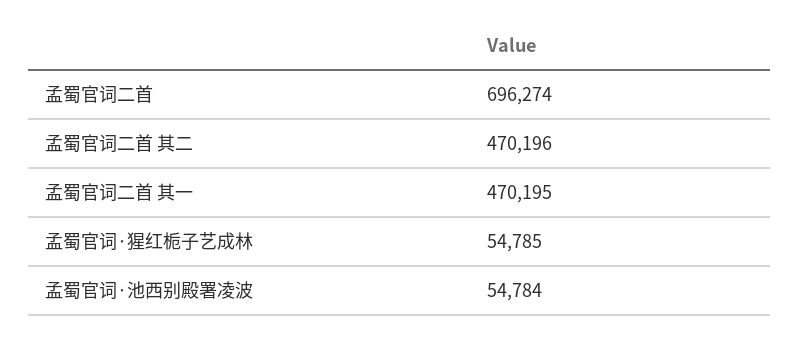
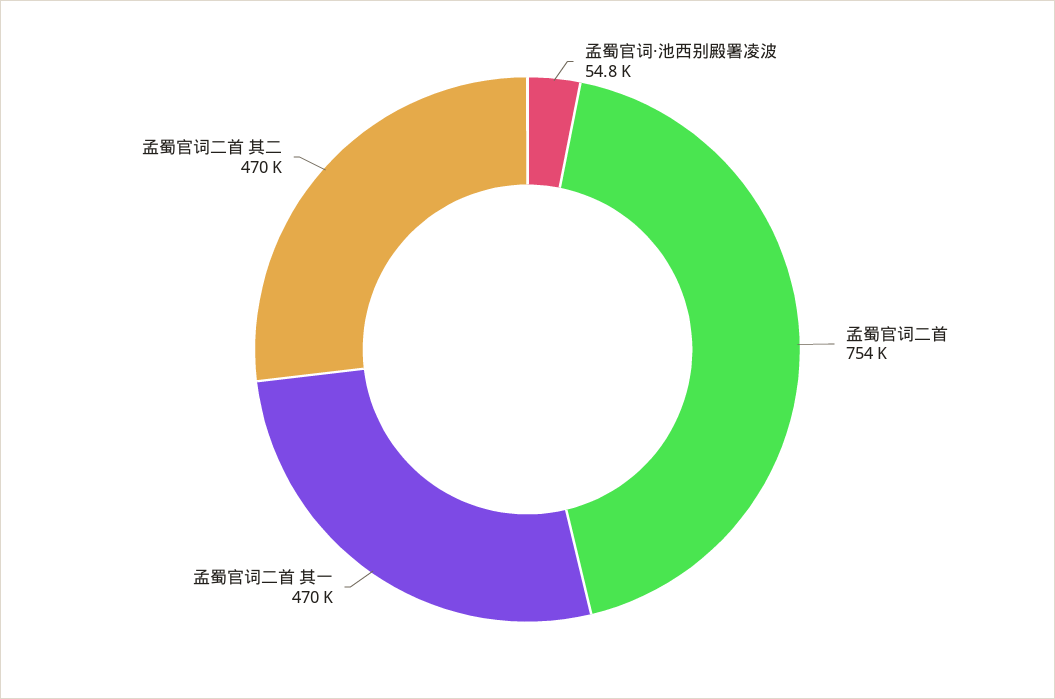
孟蜀官词二首: 696274 -> 754000
孟蜀官词·猩红栀子艺成林: 54785 -> none

